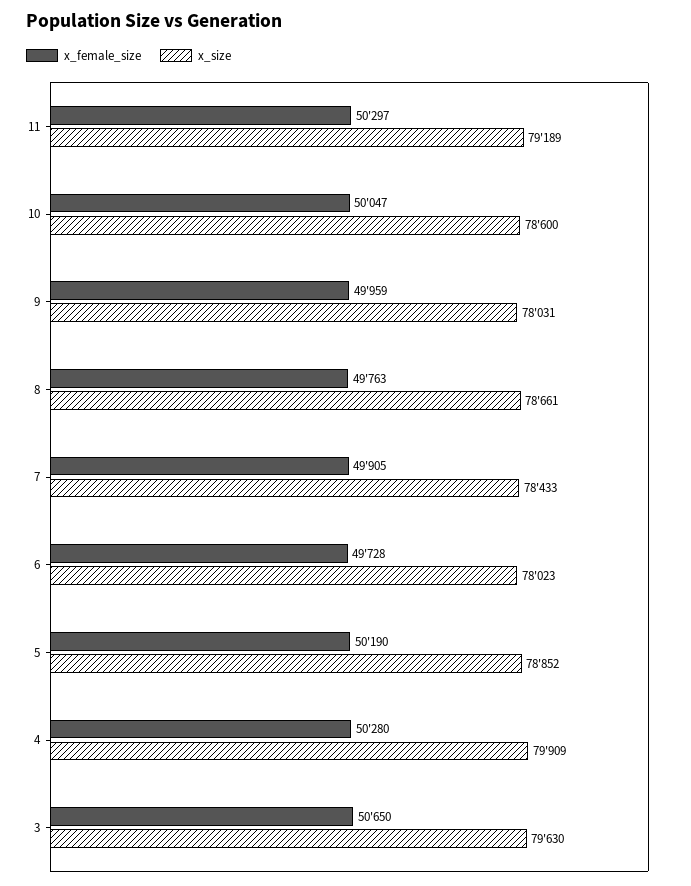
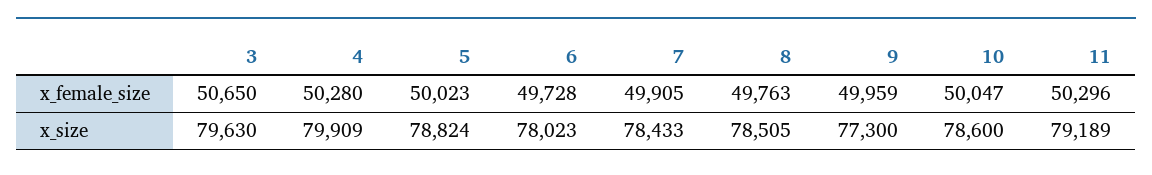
x_female_size, 11: 50297 -> 50296
x_size, 9: 78031 -> 77300
x_size, 8: 78661 -> 78505
x_female_size, 5: 50190 -> 50023
x_size, 5: 78852 -> 78824

